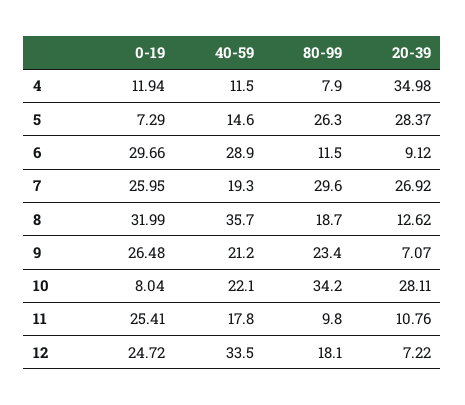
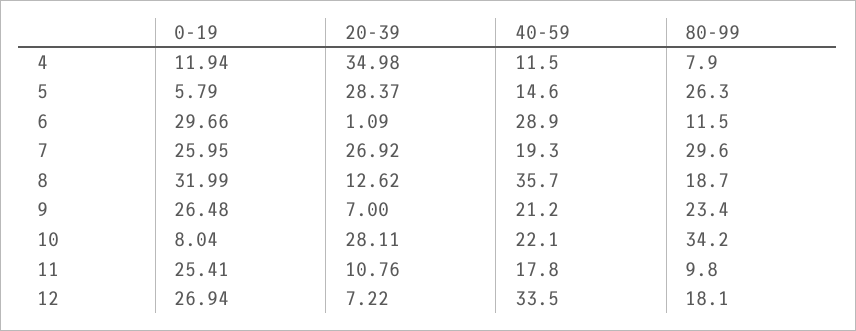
0-19, 5: 7.29 -> 5.79
20-39, 6: 9.12 -> 1.09
20-39, 9: 7.07 -> 7
0-19, 12: 24.72 -> 26.94

